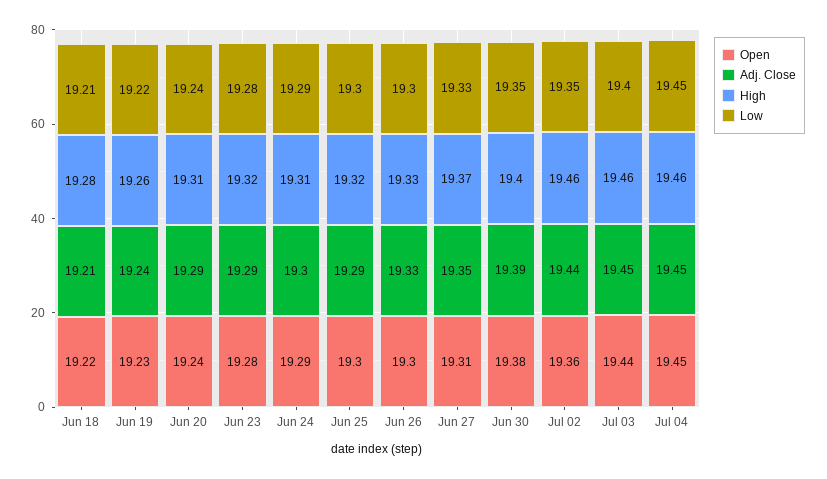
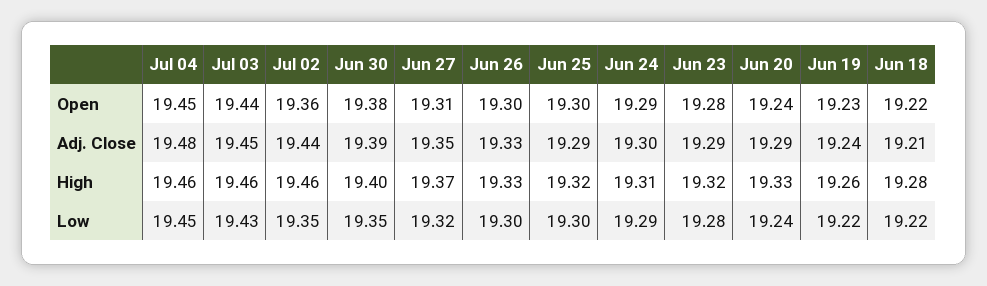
Low, Jun 18: 19.21 -> 19.22
High, Jun 20: 19.31 -> 19.33
Low, Jun 27: 19.33 -> 19.32
Low, Jul 03: 19.4 -> 19.43
Adj. Close, Jul 04: 19.45 -> 19.48

